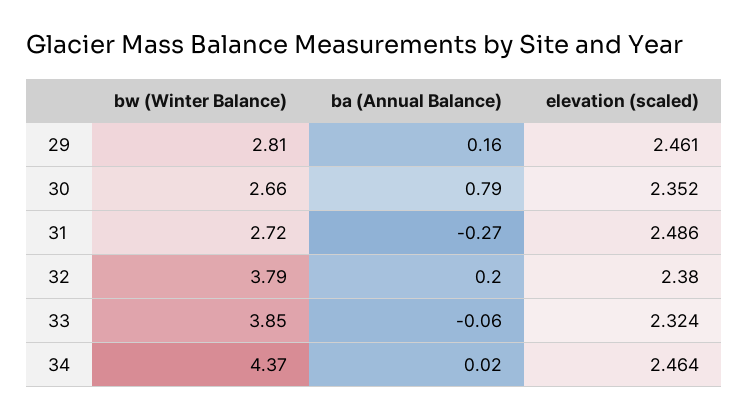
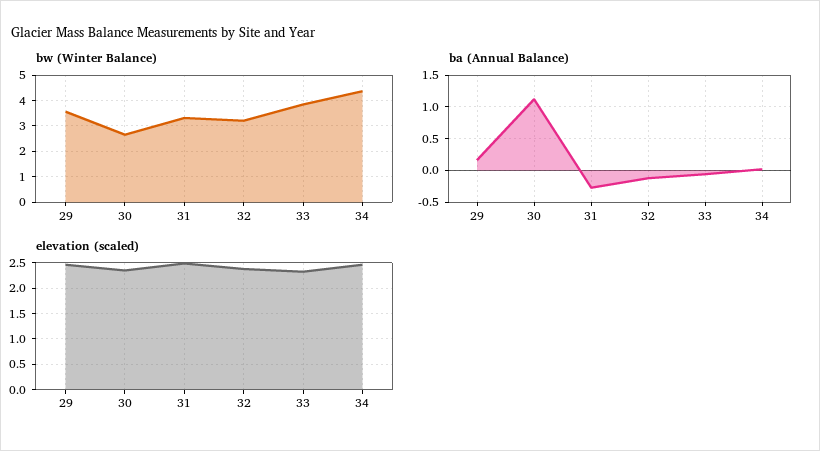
bw (Winter Balance), 29: 2.81 -> 3.5
ba (Annual Balance), 30: 0.79 -> 1.1
bw (Winter Balance), 31: 2.72 -> 3.25
bw (Winter Balance), 32: 3.79 -> 3.25
ba (Annual Balance), 32: 0.2 -> -0.1

